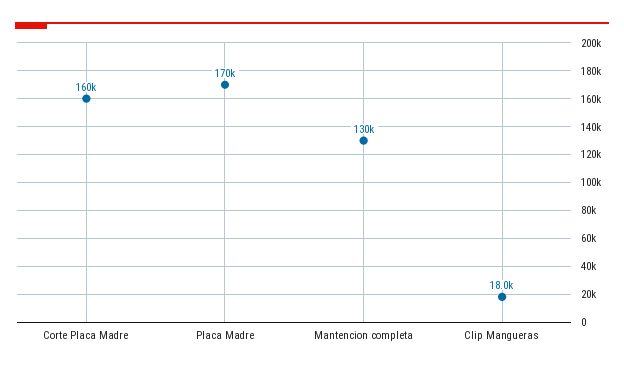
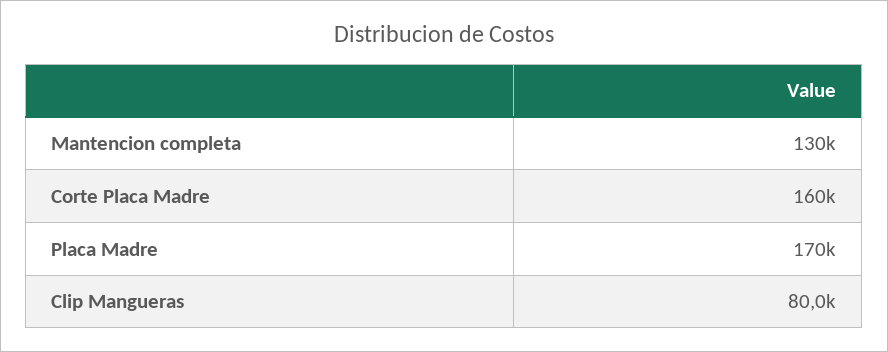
Clip Mangueras: 18000 -> 80000

